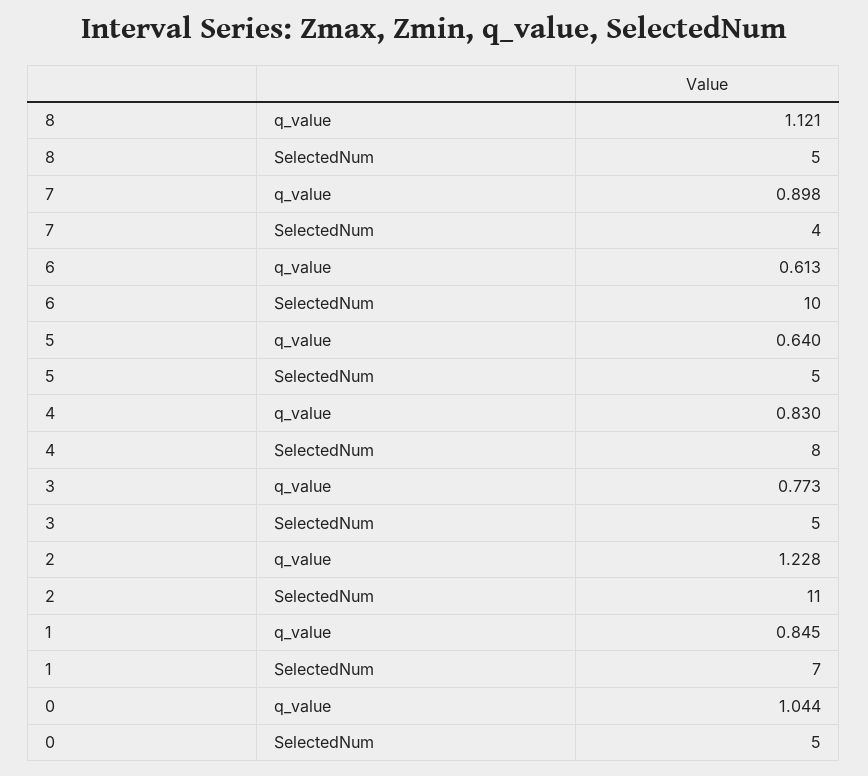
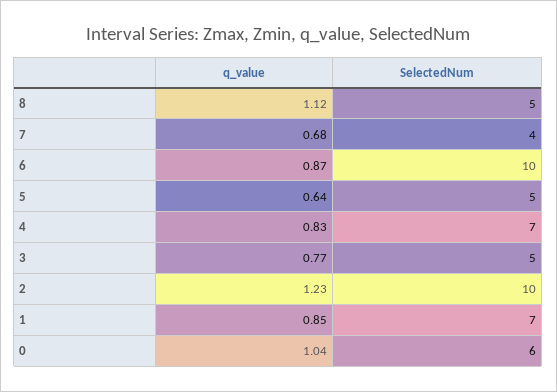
7, q_value: 0.898 -> 0.68
6, q_value: 0.613 -> 0.87
4, SelectedNum: 8 -> 7
2, SelectedNum: 11 -> 10
0, SelectedNum: 5 -> 6

